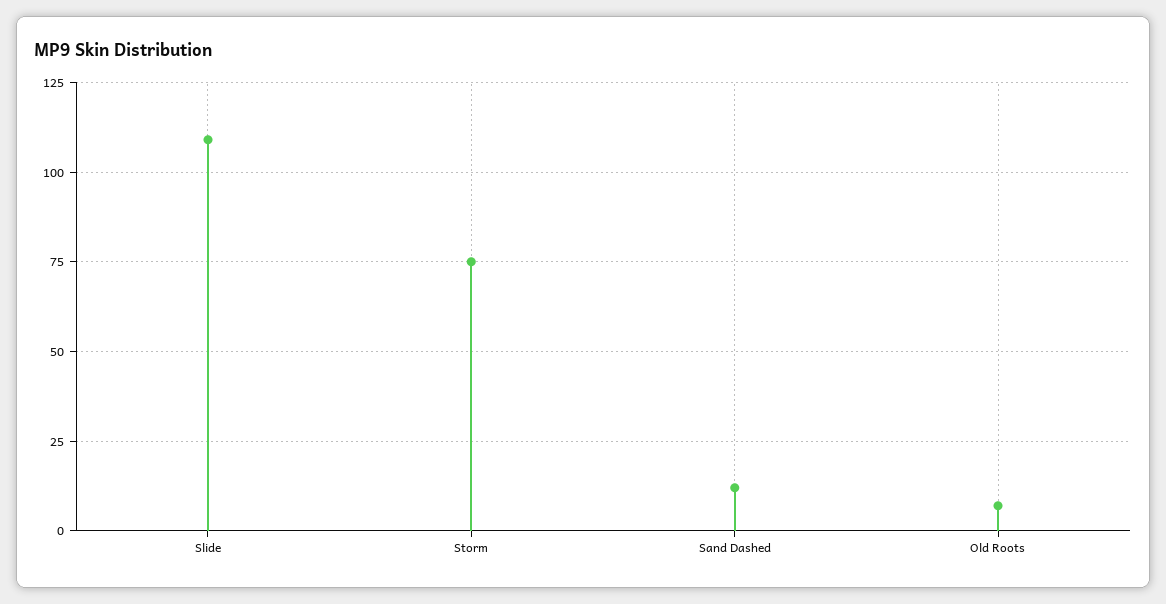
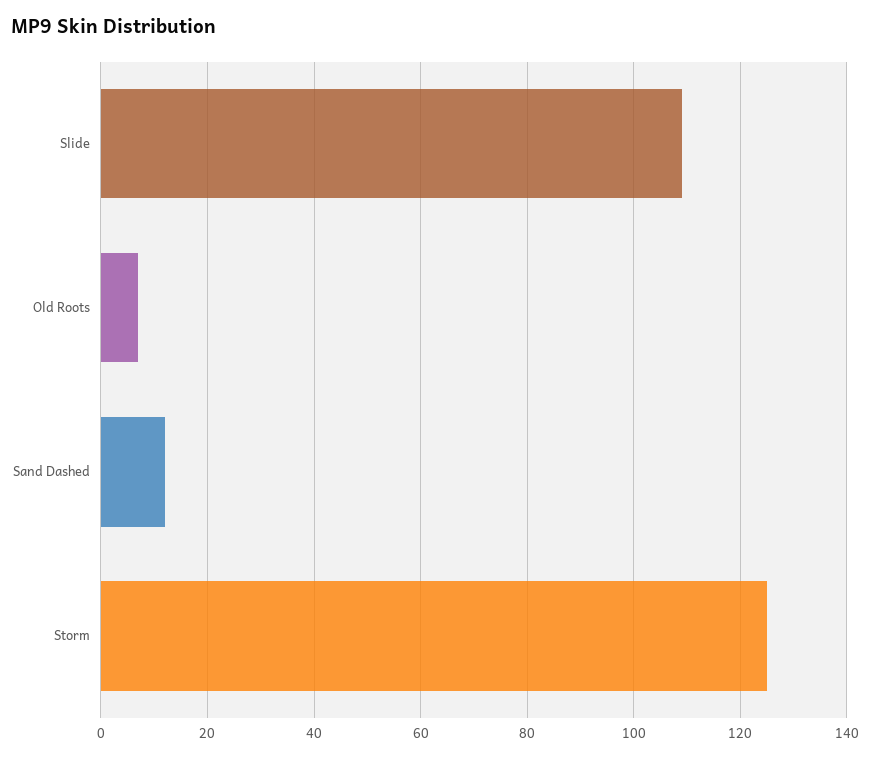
Storm: 75 -> 125

